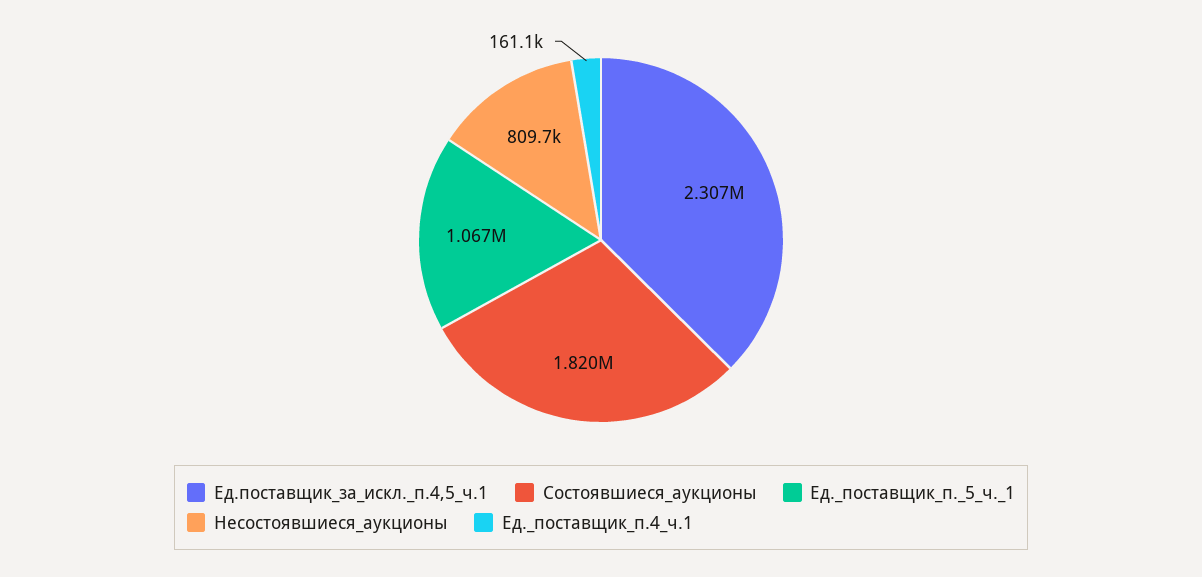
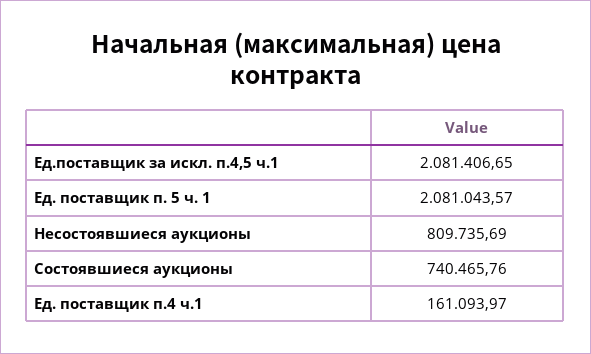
Ед.поставщик_за_искл._п.4,5_ч.1: 2307000 -> 2081406.65
Состоявшиеся_аукционы: 1820000 -> 740465.76
Ед._поставщик_п._5_ч._1: 1067000 -> 2081043.57

